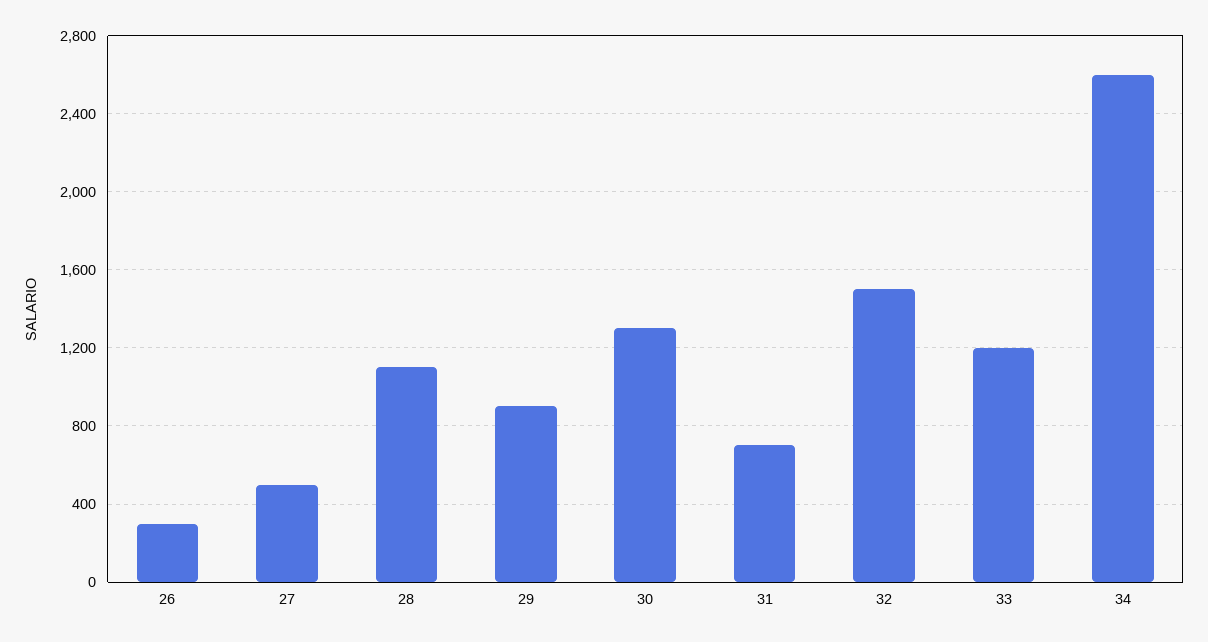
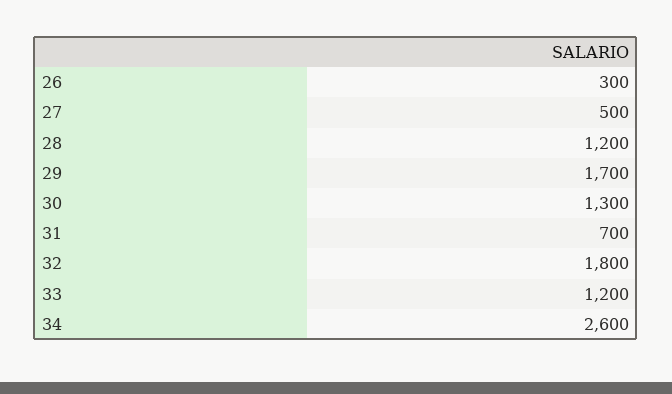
28: 1100 -> 1200
29: 900 -> 1700
32: 1500 -> 1800

